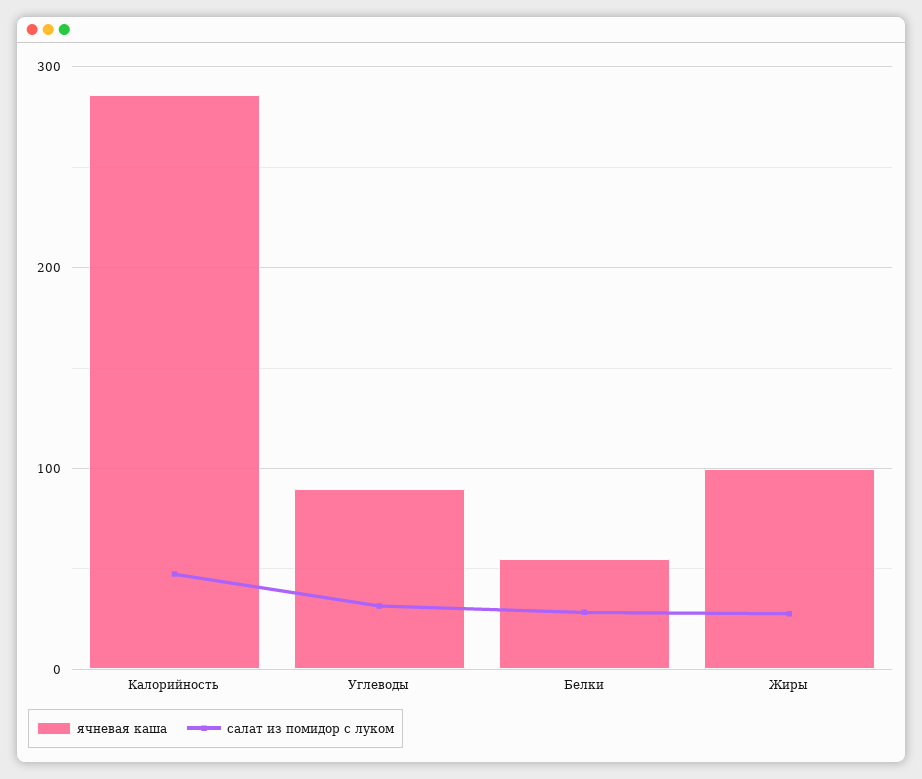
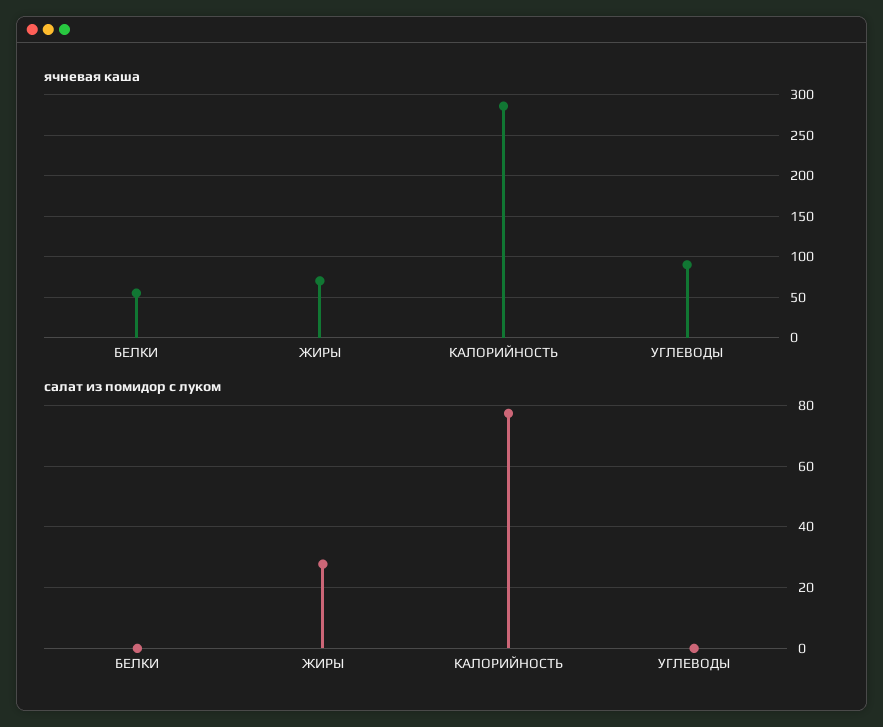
салат из помидор с луком, Калорийность: 50 -> 78
салат из помидор с луком, Углеводы: 30 -> 0
салат из помидор с луком, Белки: 30 -> 0
ячневая каша, Жиры: 100 -> 70

